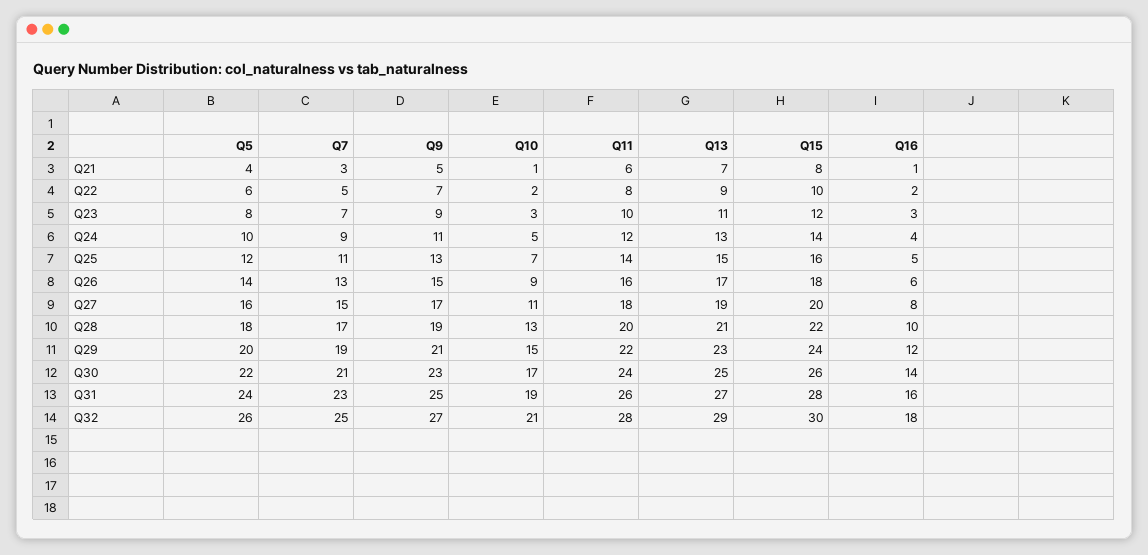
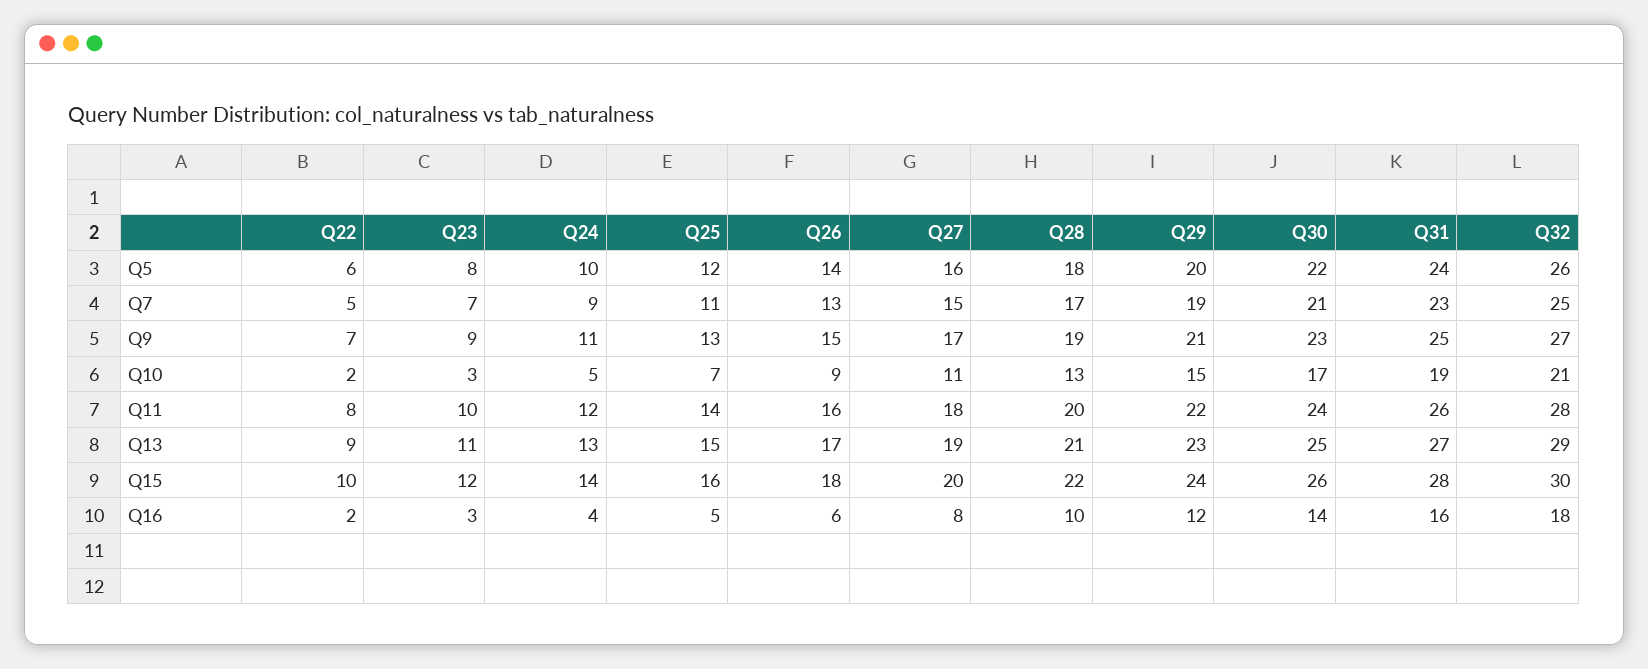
Q5, Q21: 4 -> none
Q7, Q21: 3 -> none
Q9, Q21: 5 -> none
Q10, Q21: 1 -> none
Q11, Q21: 6 -> none
Q13, Q21: 7 -> none
Q15, Q21: 8 -> none
Q16, Q21: 1 -> none

